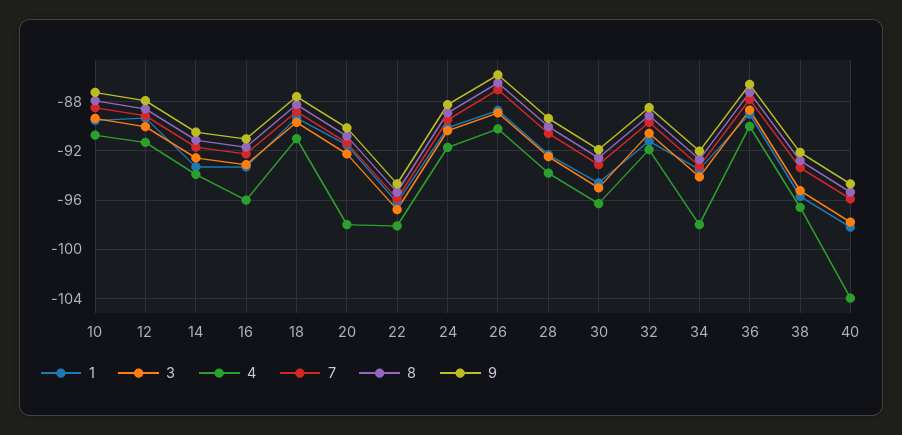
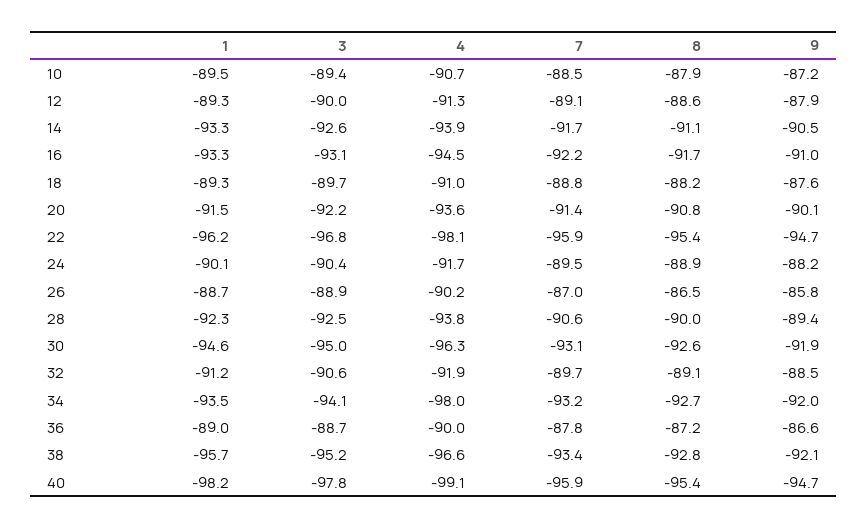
4, 16: -96 -> -94.5
4, 20: -98 -> -93.6
4, 40: -104 -> -99.1

